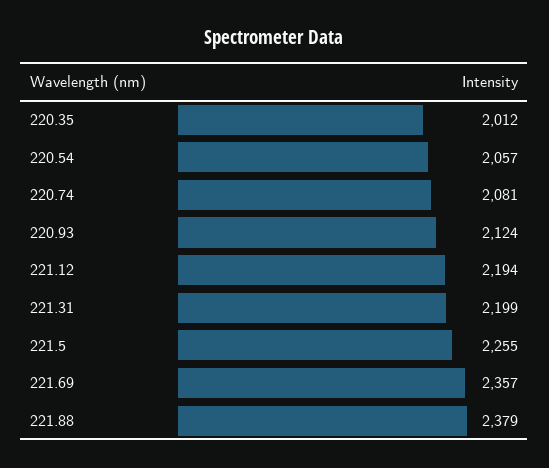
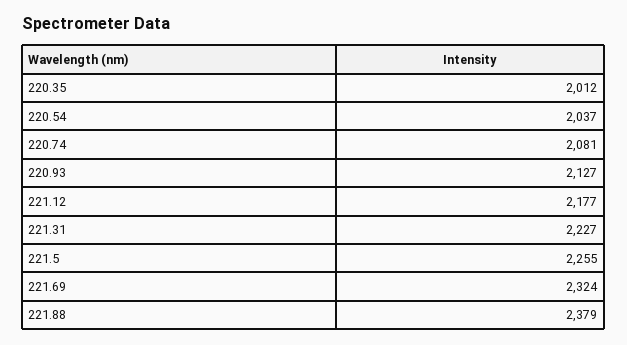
220.54: 2057 -> 2037
220.93: 2124 -> 2127
221.12: 2194 -> 2177
221.31: 2199 -> 2227
221.69: 2357 -> 2324

